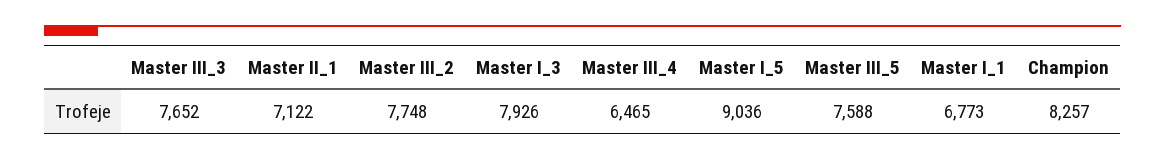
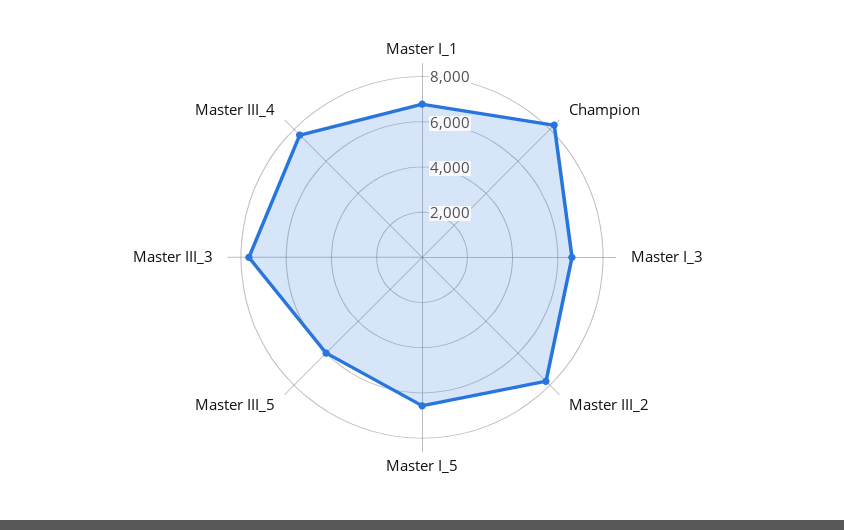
Master II_1: 7122 -> none
Master I_3: 7926 -> 6500
Master III_4: 6465 -> 7500
Master I_5: 9036 -> 6500
Master III_5: 7588 -> 6000

